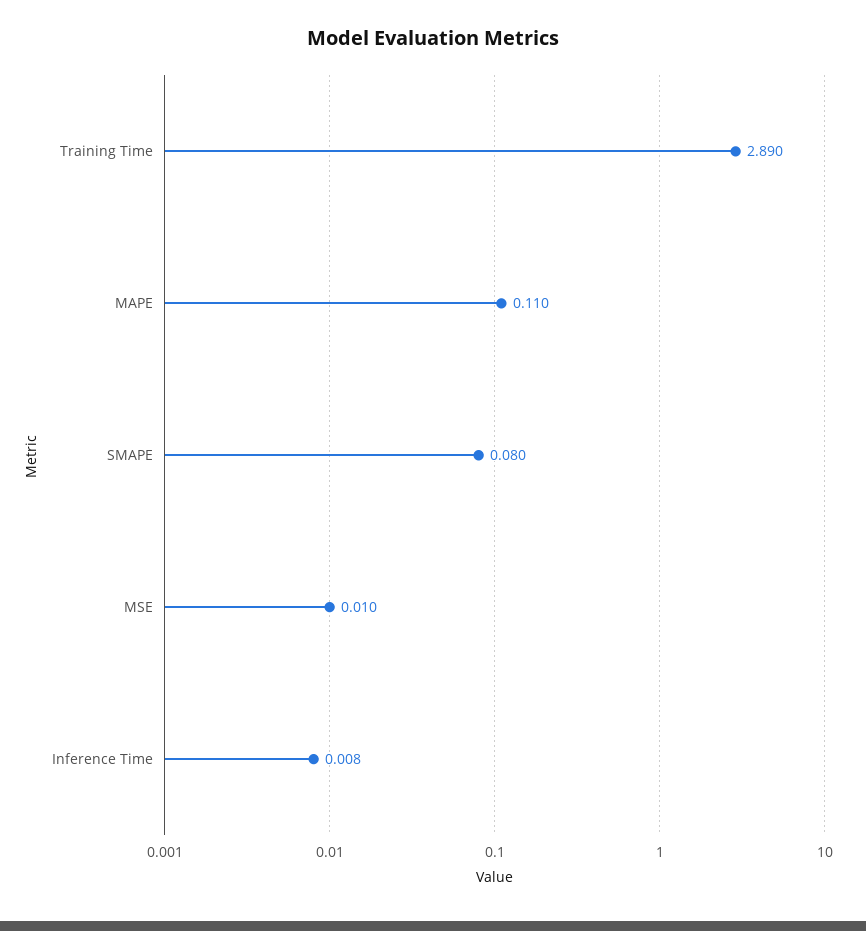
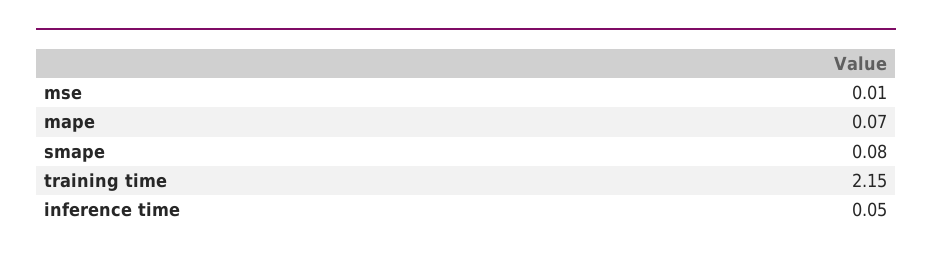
Training Time: 2.89 -> 2.15
MAPE: 0.11 -> 0.07
Inference Time: 0.008 -> 0.05

